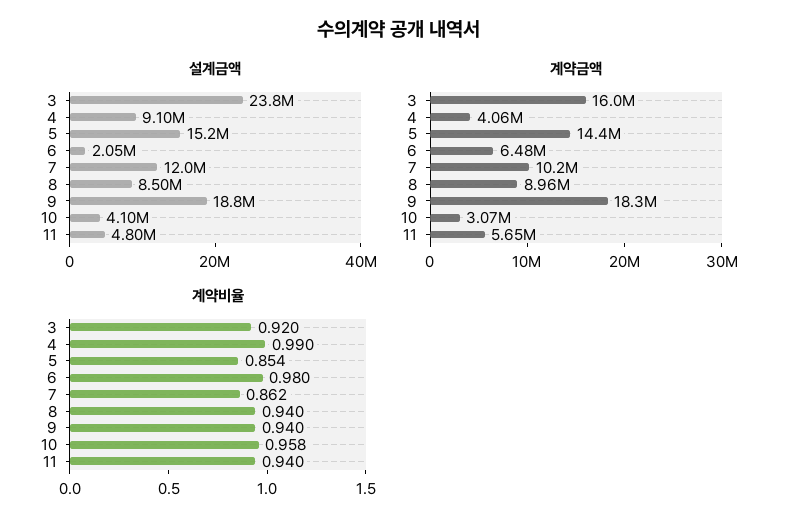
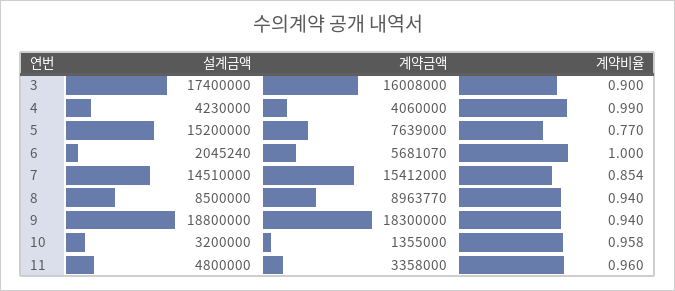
설계금액, 3: 23800000 -> 17400000
설계금액, 4: 9100000 -> 4230000
설계금액, 7: 12000000 -> 14510000
설계금액, 10: 4100000 -> 3200000
계약금액, 5: 14400000 -> 7639000
계약금액, 6: 6480000 -> 5681070
계약금액, 7: 10200000 -> 15412000
계약금액, 10: 3070000 -> 1355000
계약금액, 11: 5650000 -> 3358000
계약비율, 3: 0.92 -> 0.9
계약비율, 5: 0.854 -> 0.77
계약비율, 6: 0.98 -> 1
계약비율, 7: 0.862 -> 0.854
계약비율, 11: 0.94 -> 0.96

